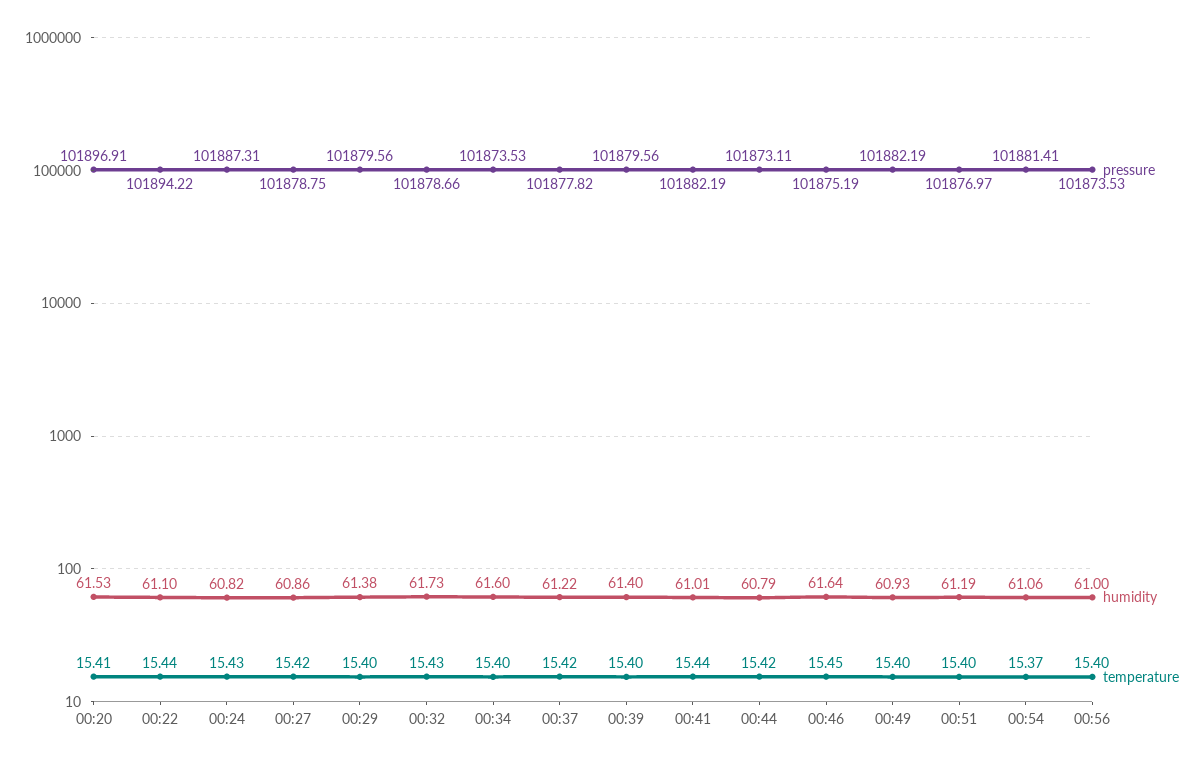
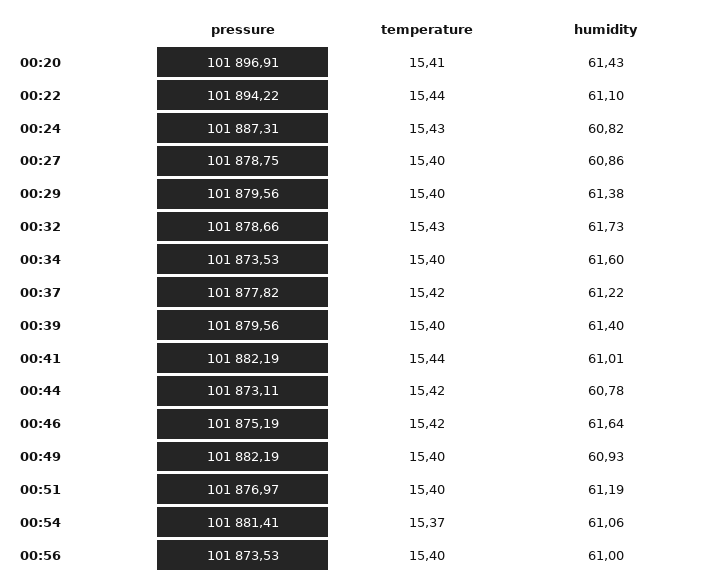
humidity, 00:20: 61.53 -> 61.43
temperature, 00:27: 15.42 -> 15.4
humidity, 00:44: 60.79 -> 60.78
temperature, 00:46: 15.45 -> 15.42

